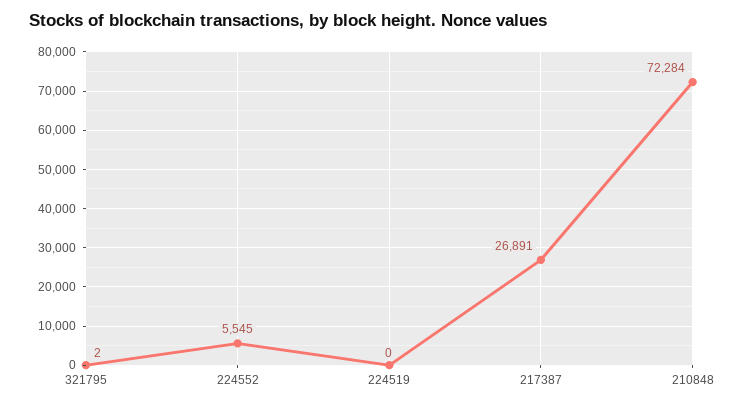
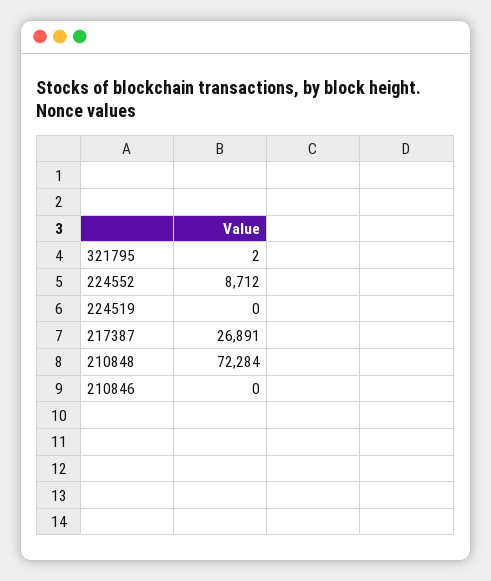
224552: 5545 -> 8712
210846: none -> 0

